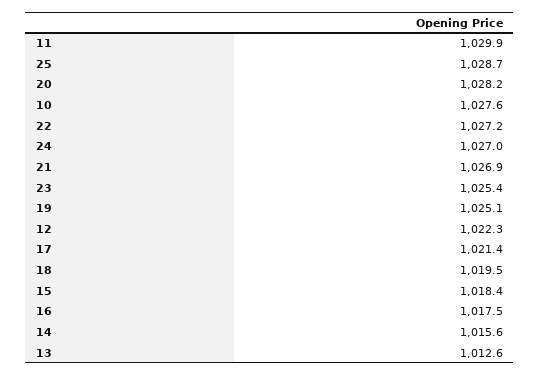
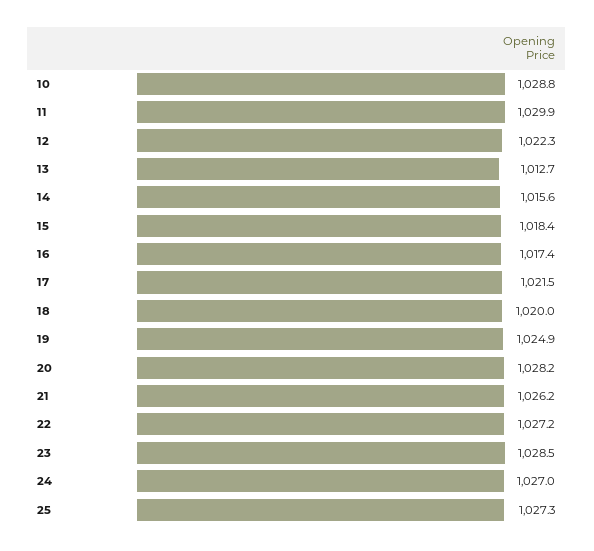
25: 1028.7 -> 1027.3
10: 1027.6 -> 1028.8
21: 1026.9 -> 1026.2
23: 1025.4 -> 1028.5
19: 1025.1 -> 1024.9
17: 1021.4 -> 1021.5
18: 1019.5 -> 1020
16: 1017.5 -> 1017.4
13: 1012.6 -> 1012.7

